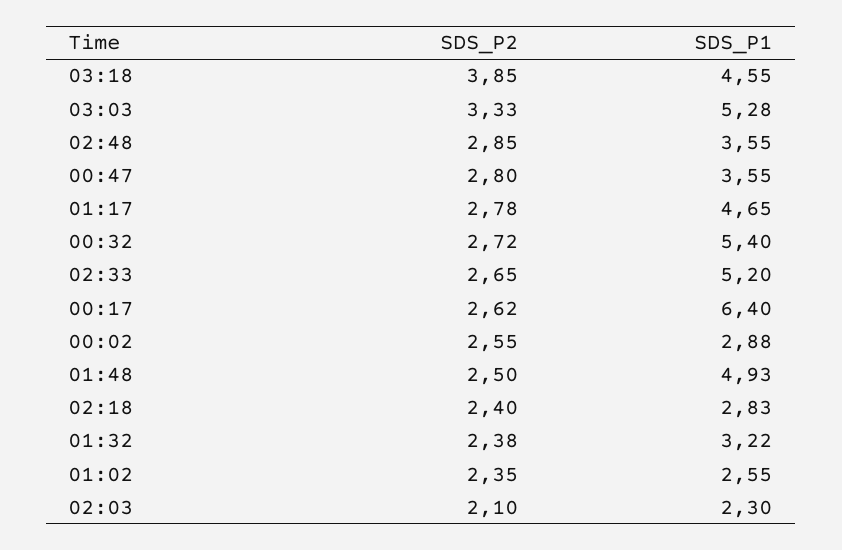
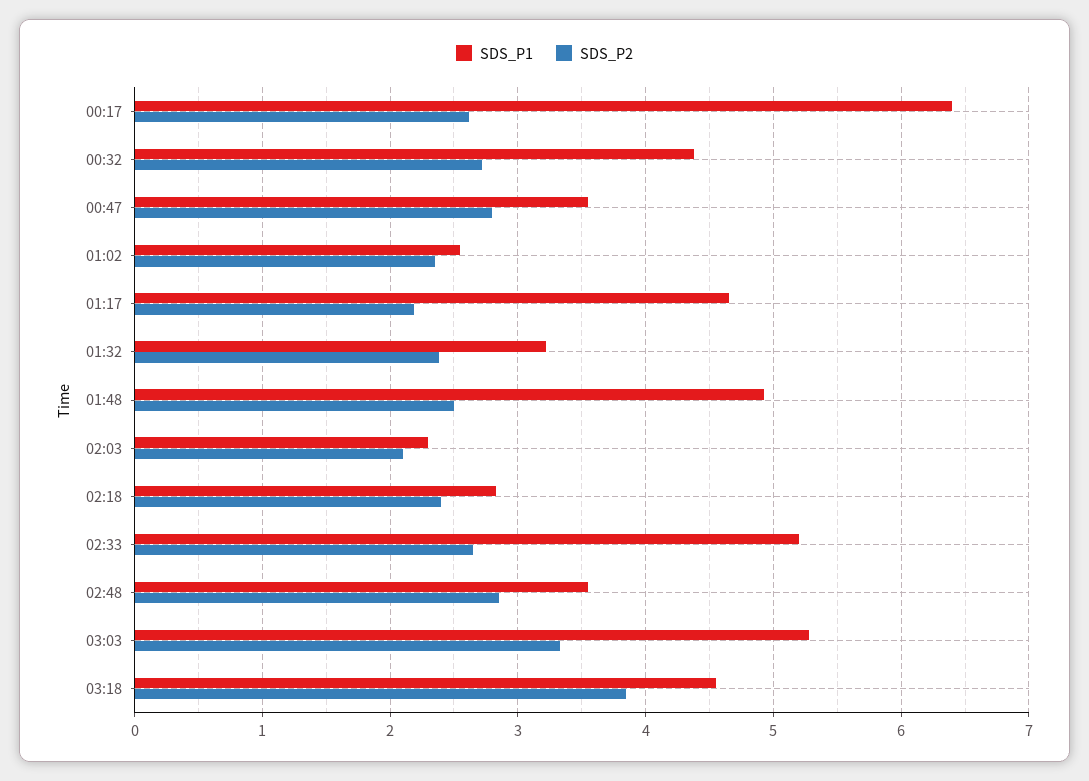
SDS_P2, 01:17: 2.78 -> 2.2
SDS_P1, 00:32: 5.4 -> 4.4
SDS_P2, 00:02: 2.55 -> none
SDS_P1, 00:02: 2.88 -> none

